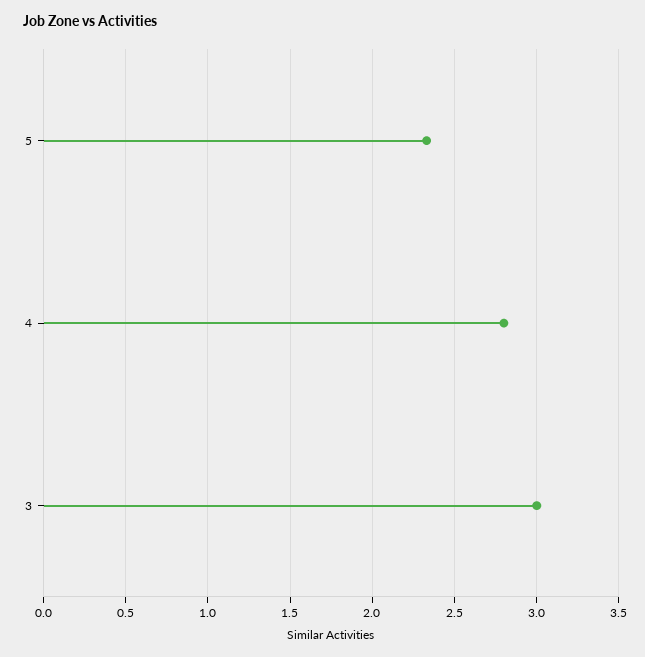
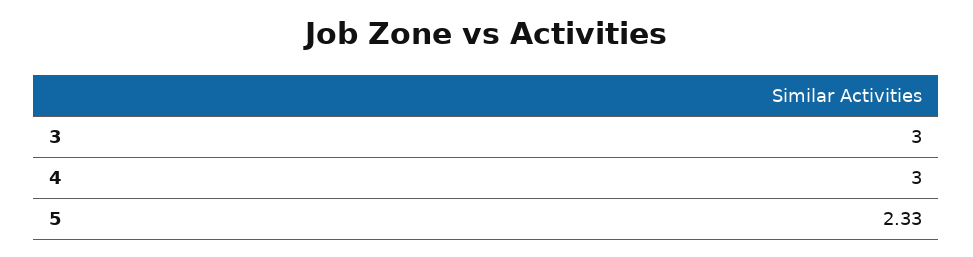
4: 2.8 -> 3

